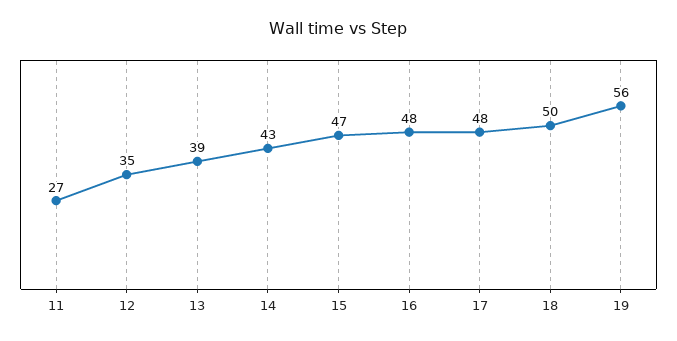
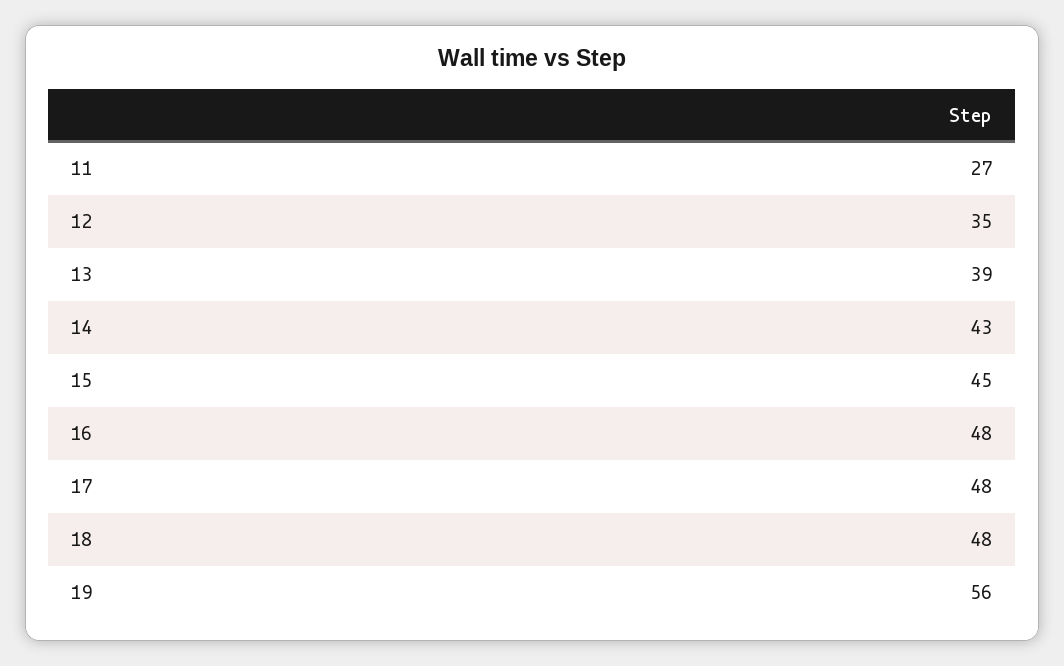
15: 47 -> 45
18: 50 -> 48

